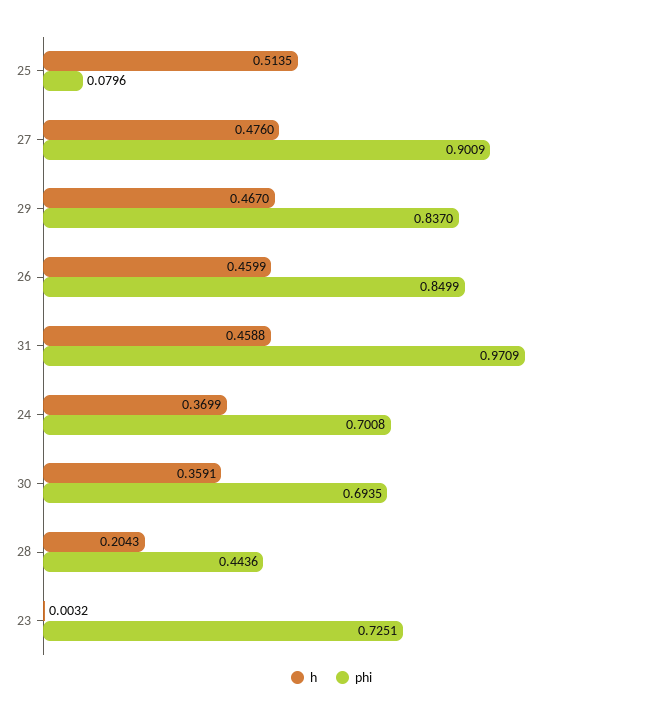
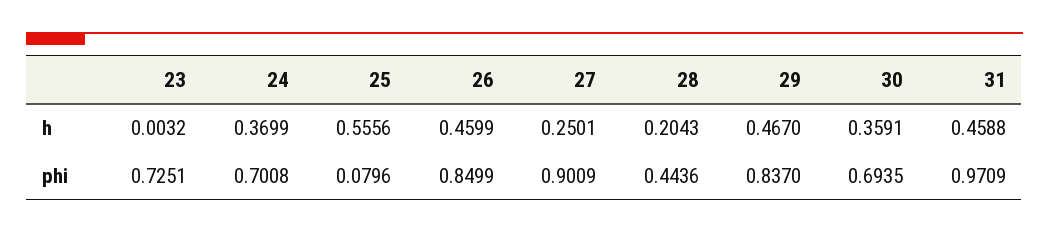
h, 25: 0.5135 -> 0.5556
h, 27: 0.476 -> 0.2501

